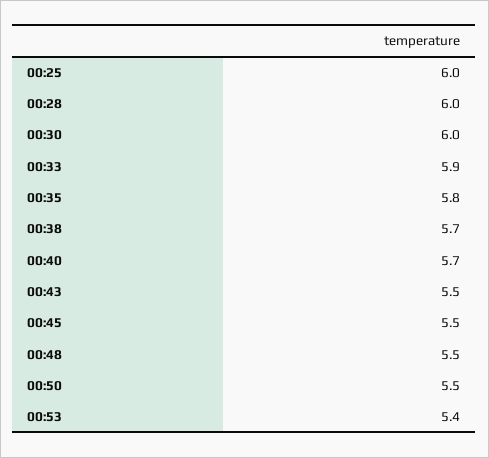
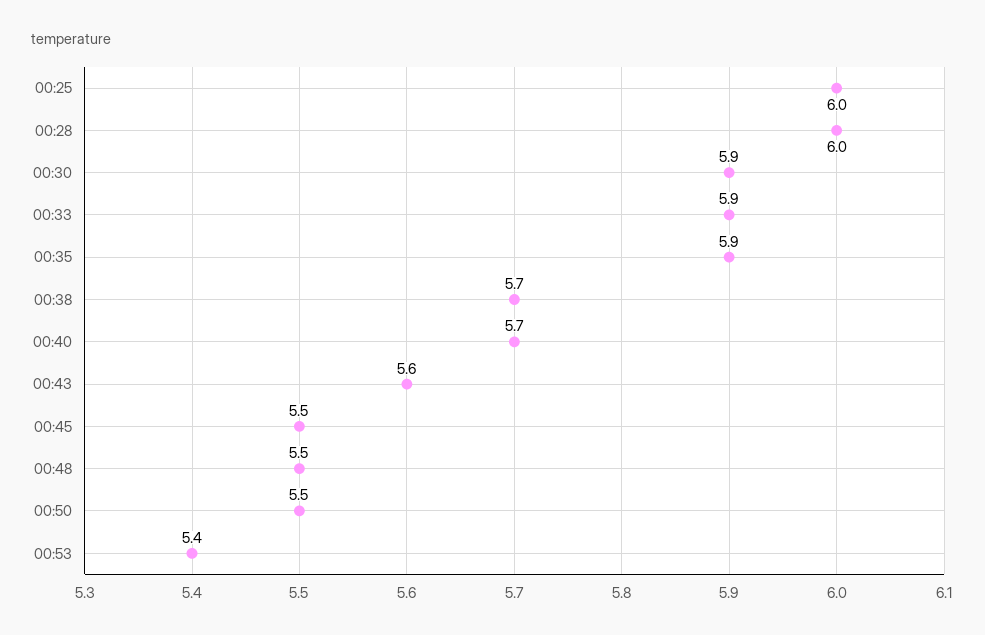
00:30: 6 -> 5.9
00:35: 5.8 -> 5.9
00:43: 5.5 -> 5.6

